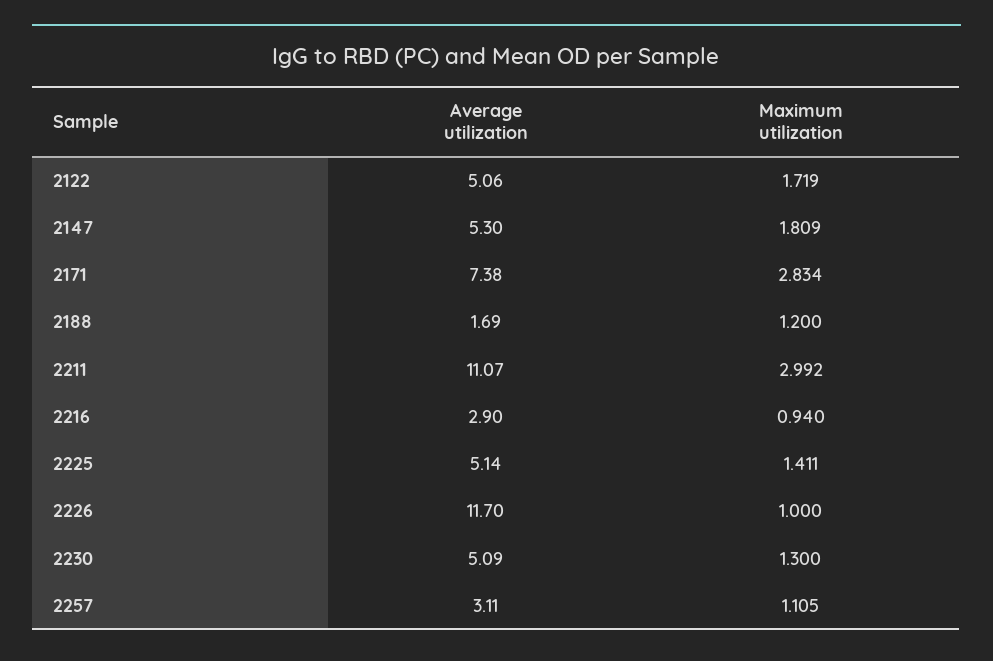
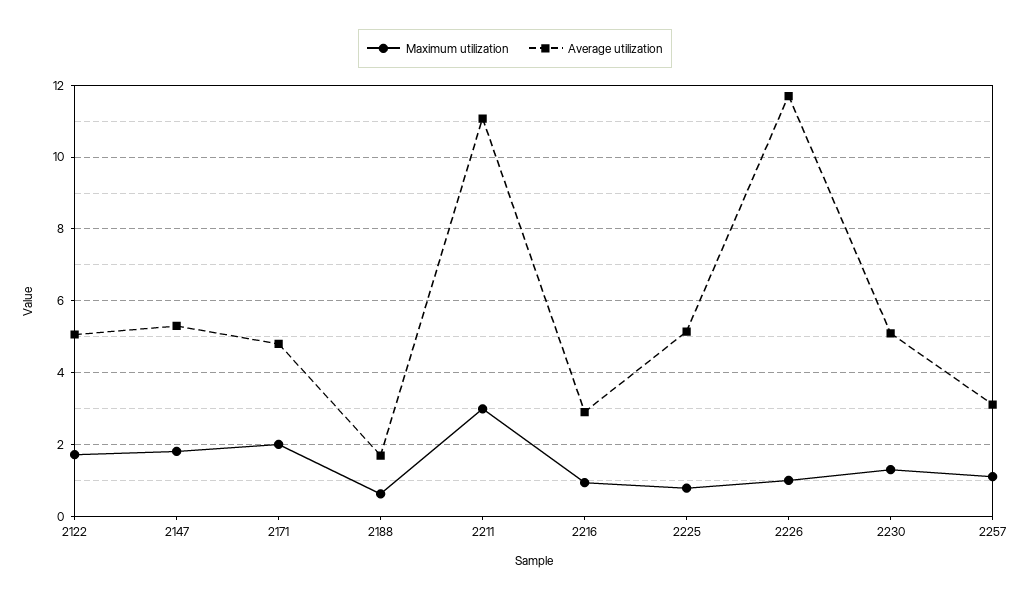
Average utilization, 2171: 7.38 -> 4.8
Maximum utilization, 2171: 2.834 -> 2
Maximum utilization, 2188: 1.2 -> 0.6
Maximum utilization, 2225: 1.411 -> 0.8

